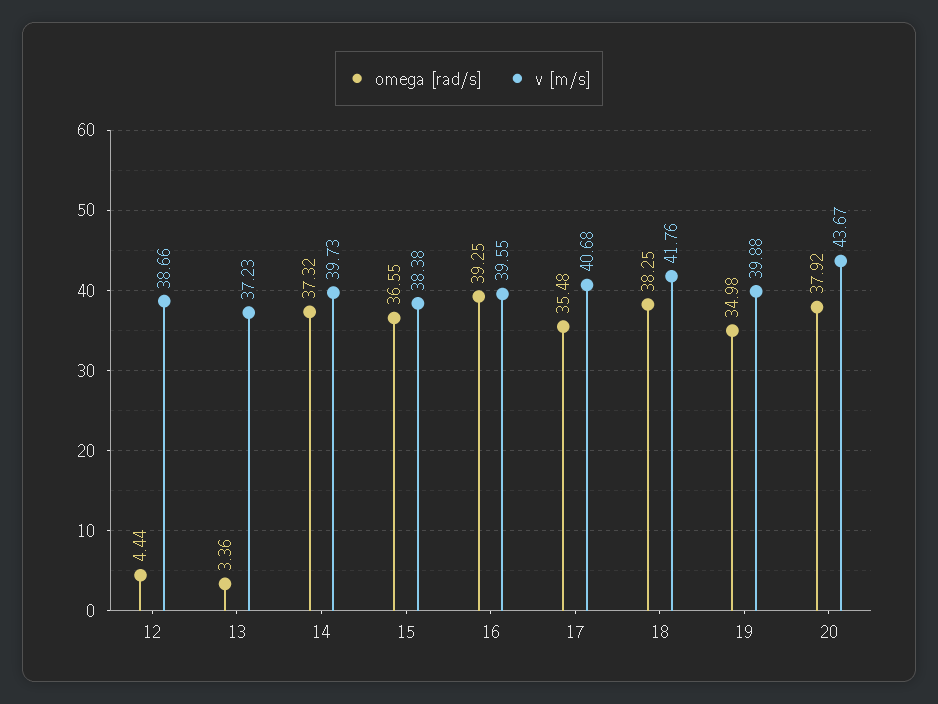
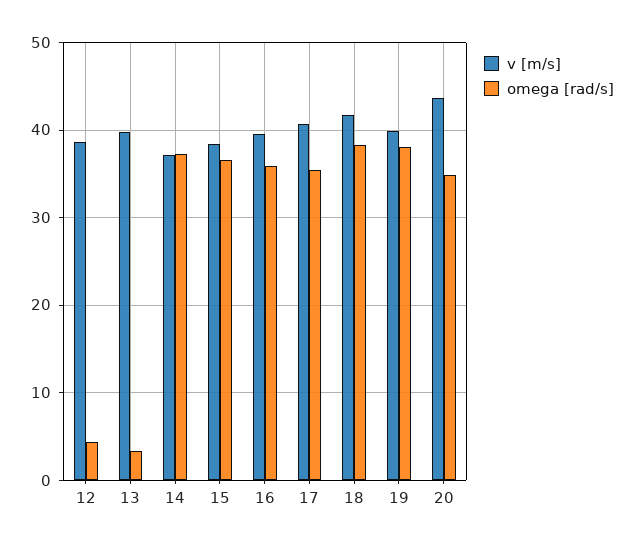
v [m/s], 13: 37.23 -> 40
v [m/s], 14: 39.73 -> 37
omega [rad/s], 16: 39.25 -> 36
omega [rad/s], 19: 34.98 -> 38
omega [rad/s], 20: 37.92 -> 35

